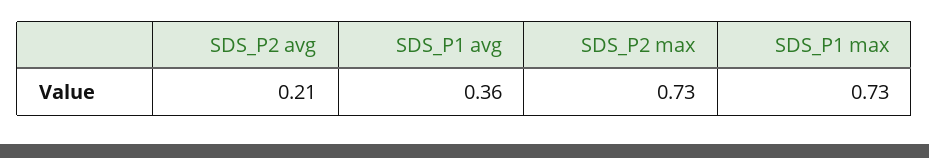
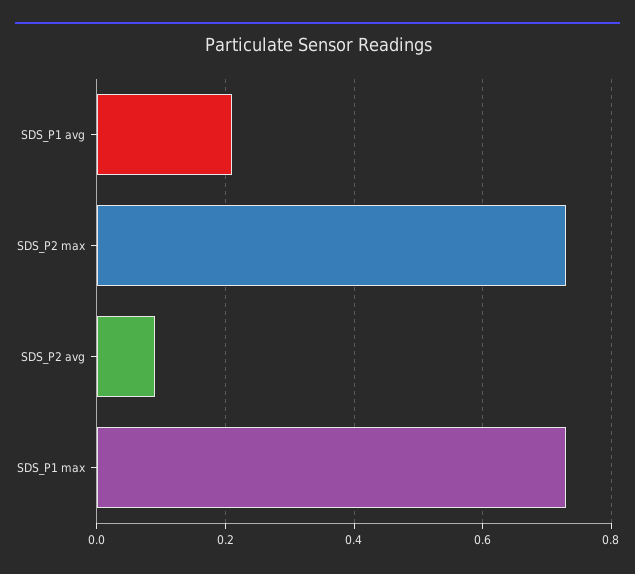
SDS_P2 avg: 0.21 -> 0.1
SDS_P1 avg: 0.36 -> 0.2

